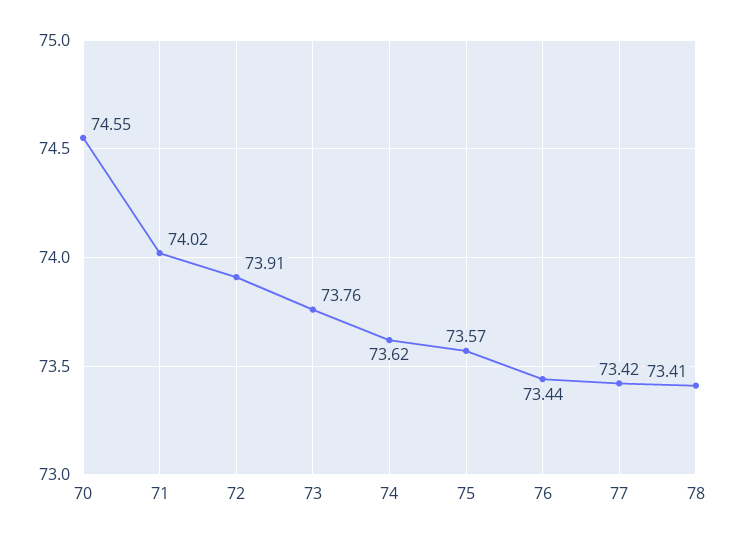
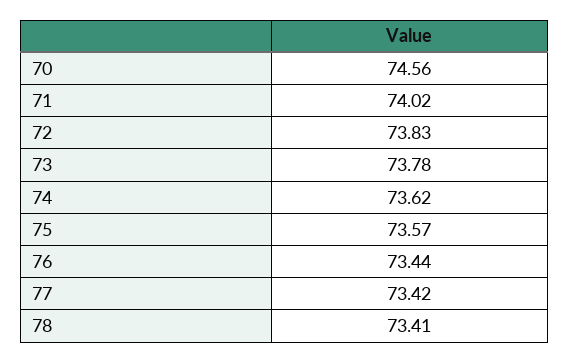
70: 74.55 -> 74.56
72: 73.91 -> 73.83
73: 73.76 -> 73.78

